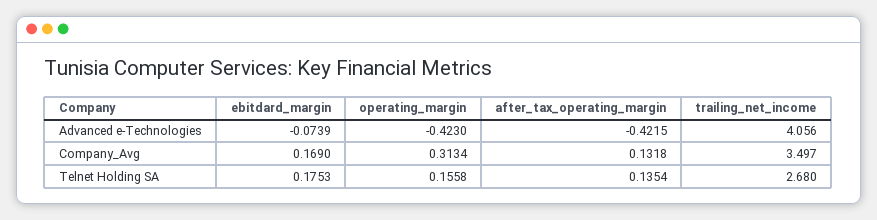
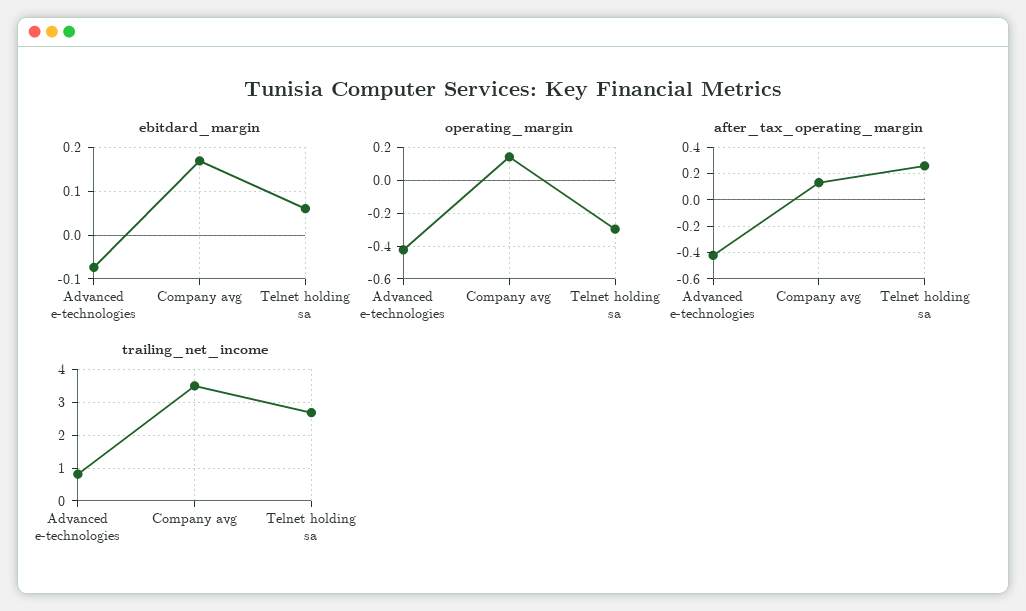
trailing_net_income, Advanced e-Technologies: 4.056 -> 0.8
operating_margin, Company_Avg: 0.3134 -> 0.15
ebitdard_margin, Telnet Holding SA: 0.1753 -> 0.06
operating_margin, Telnet Holding SA: 0.1558 -> -0.3
after_tax_operating_margin, Telnet Holding SA: 0.1354 -> 0.25

